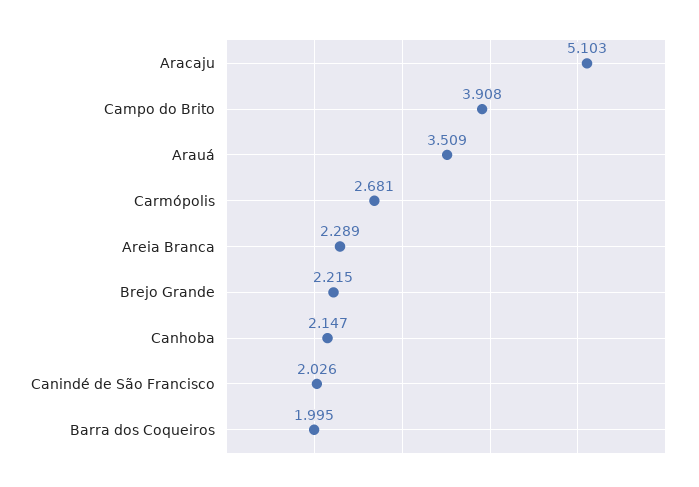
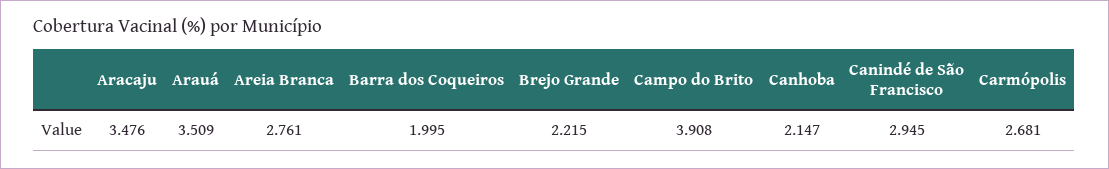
Aracaju: 5.103 -> 3.476
Areia Branca: 2.289 -> 2.761
Canindé de São Francisco: 2.026 -> 2.945

